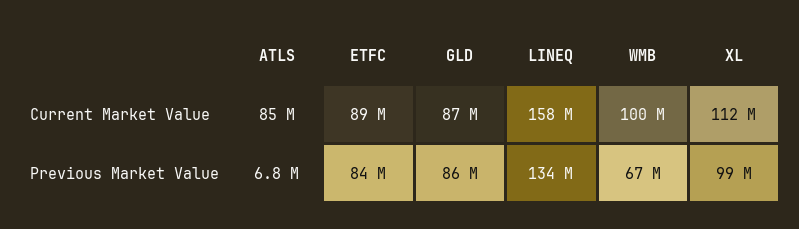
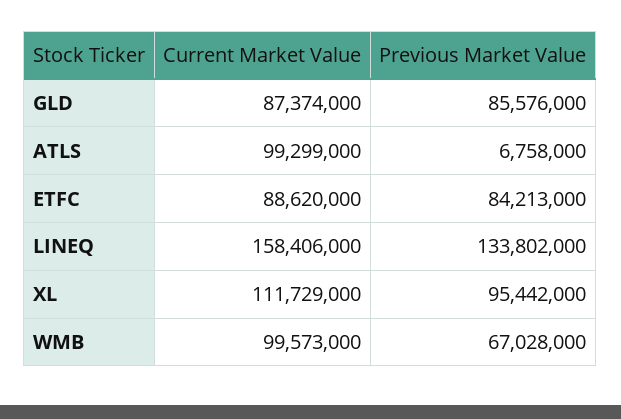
ATLS, Current Market Value: 85000000 -> 99299000
XL, Previous Market Value: 99000000 -> 95442000

